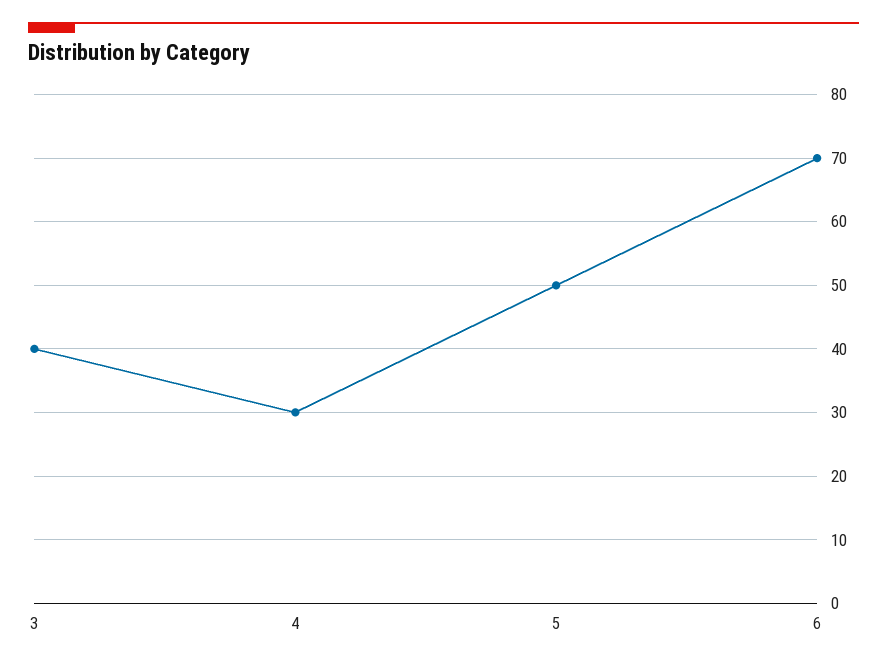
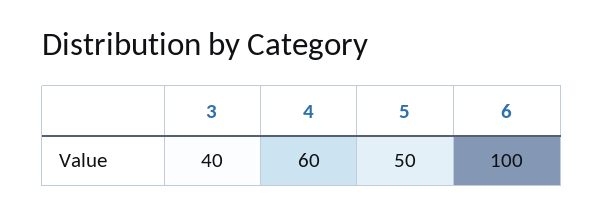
4: 30 -> 60
6: 70 -> 100

